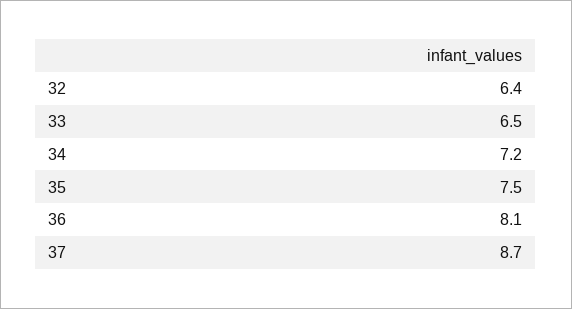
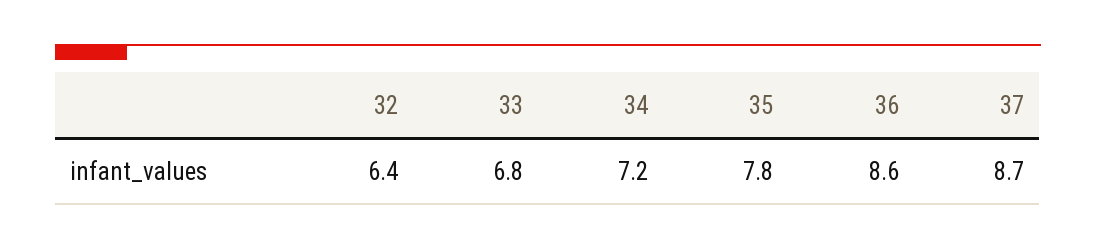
33: 6.5 -> 6.8
35: 7.5 -> 7.8
36: 8.1 -> 8.6

